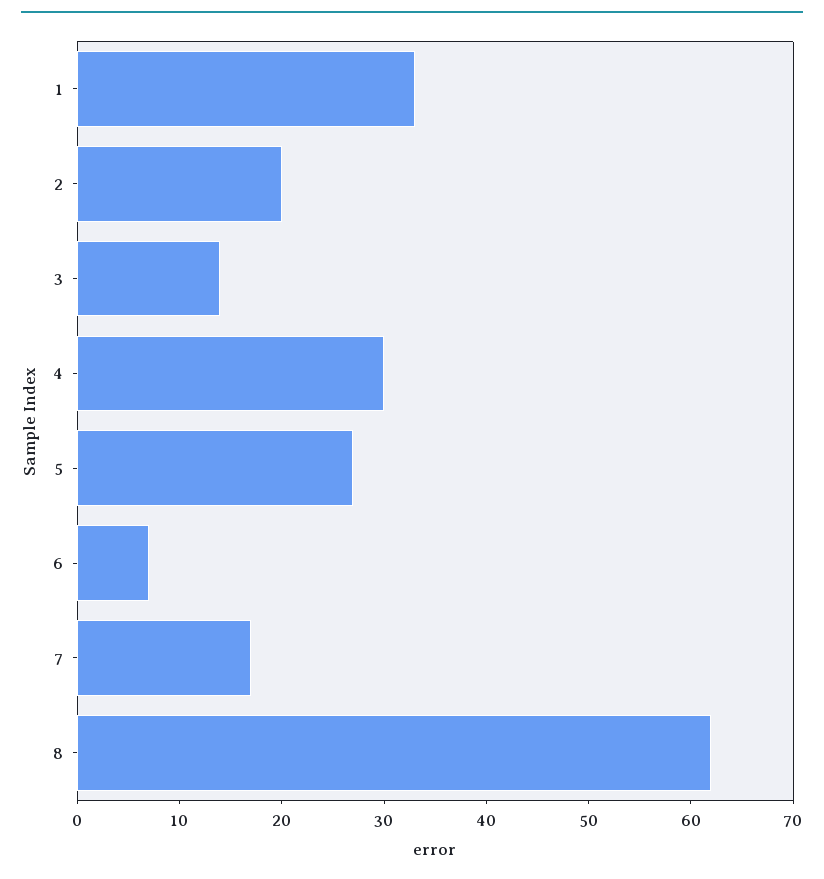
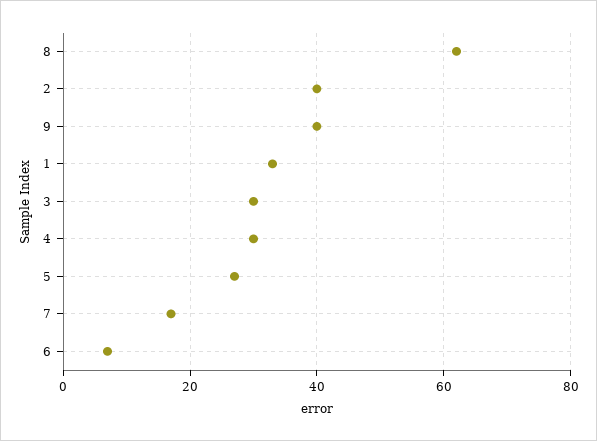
2: 20 -> 40
3: 14 -> 30
9: none -> 40

